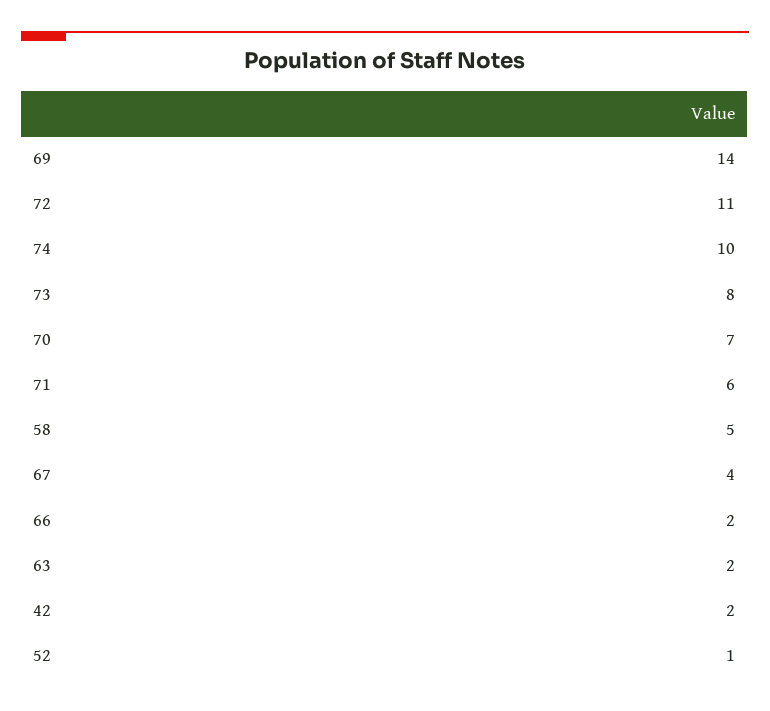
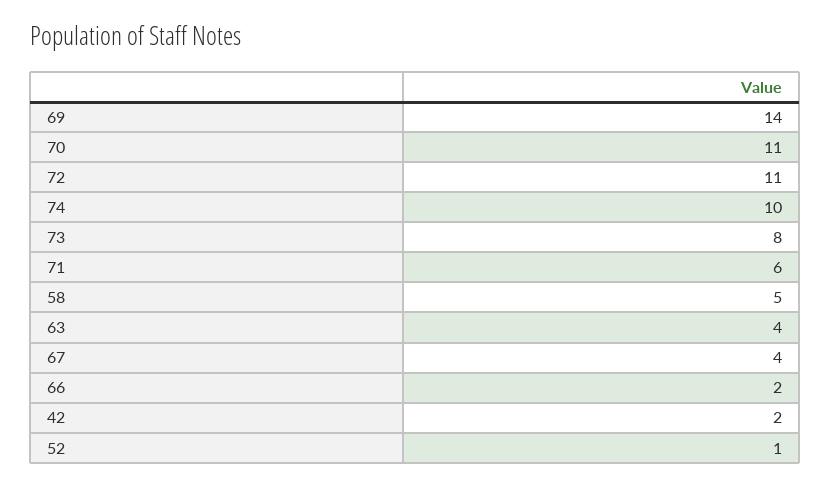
70: 7 -> 11
63: 2 -> 4

